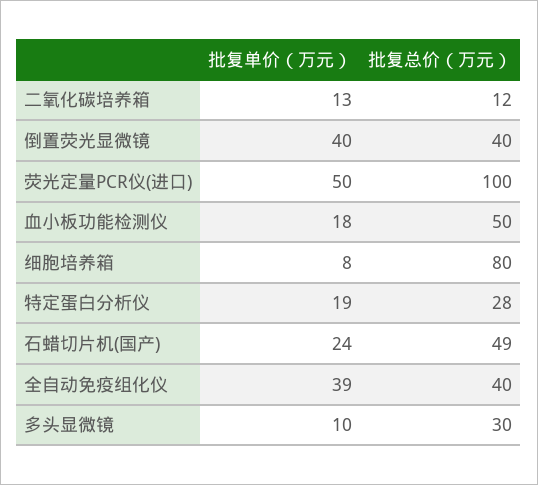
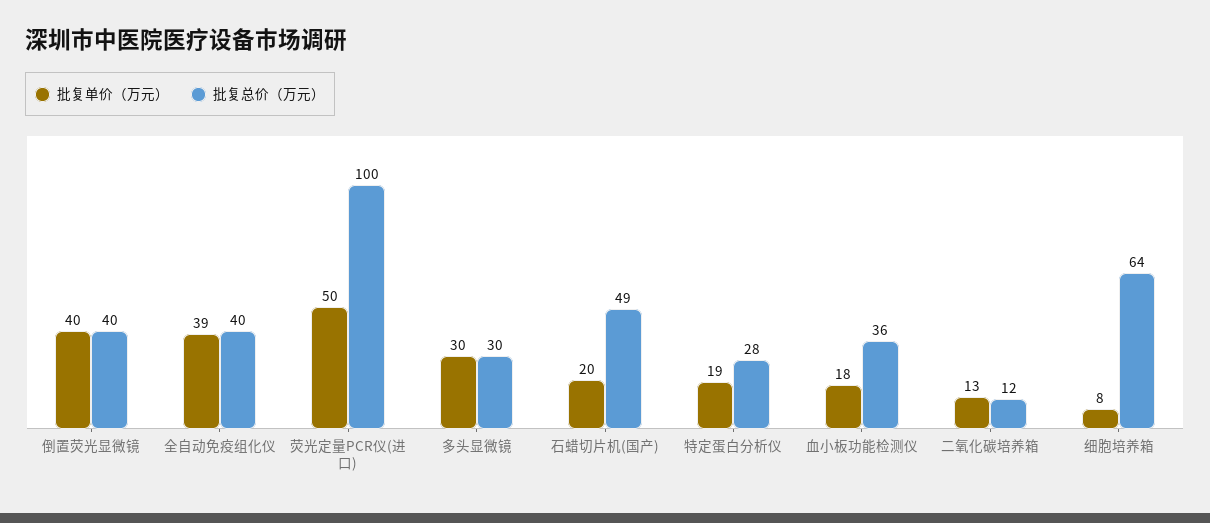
批复总价（万元）, 血小板功能检测仪: 50 -> 36
批复总价（万元）, 细胞培养箱: 80 -> 64
批复单价（万元）, 石蜡切片机(国产): 24 -> 20
批复单价（万元）, 多头显微镜: 10 -> 30

